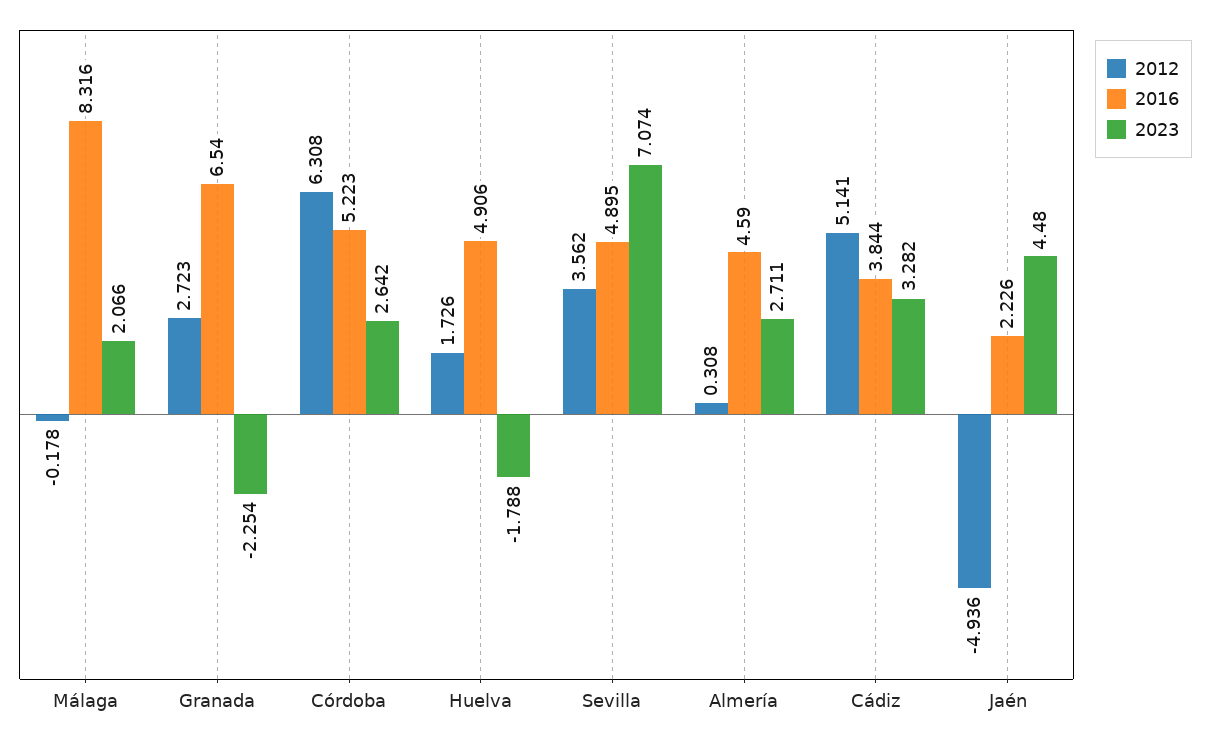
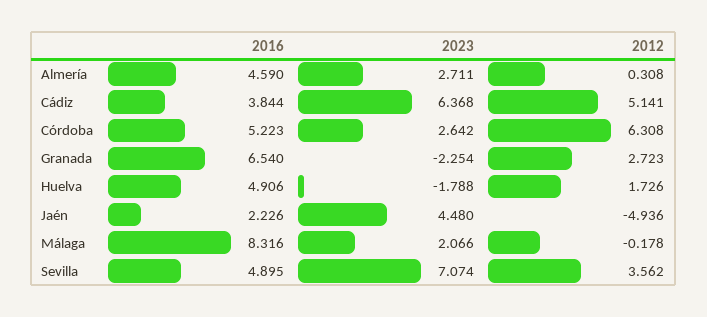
2023, Cádiz: 3.282 -> 6.368

